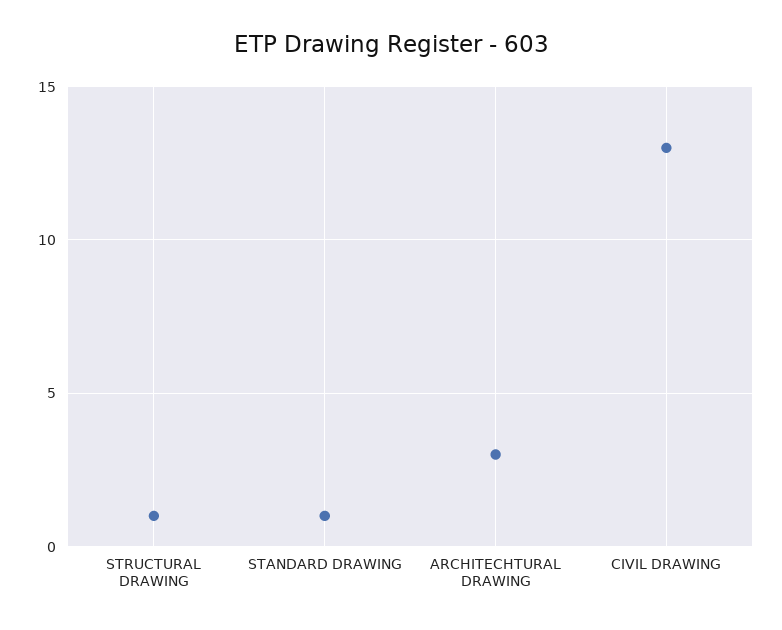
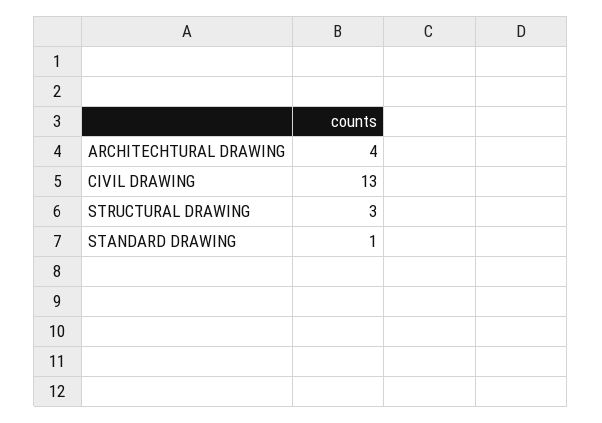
STRUCTURAL DRAWING: 1 -> 3
ARCHITECHTURAL DRAWING: 3 -> 4

